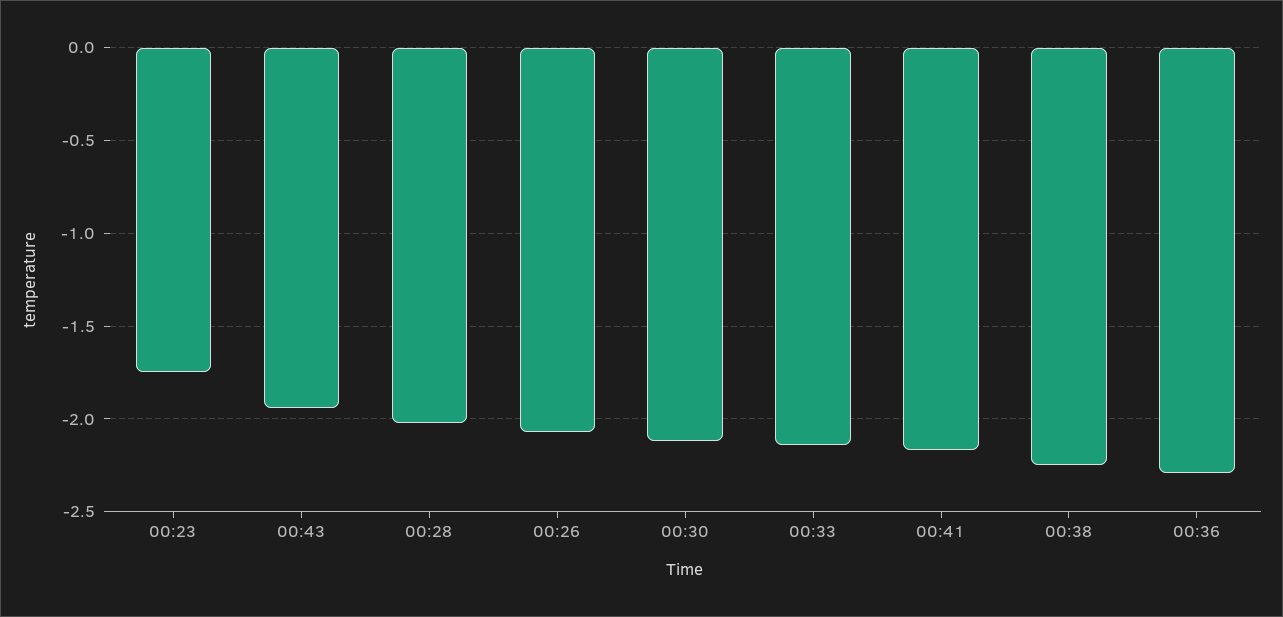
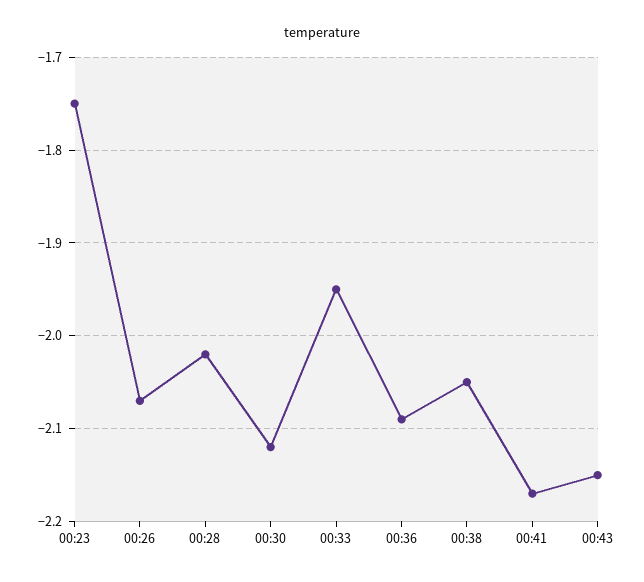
00:43: -1.95 -> -2.15
00:33: -2.15 -> -1.95
00:38: -2.25 -> -2.05
00:36: -2.3 -> -2.09

